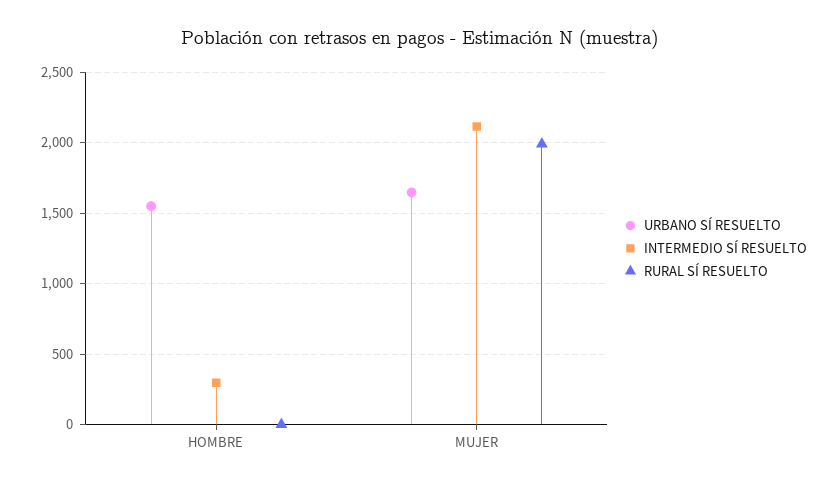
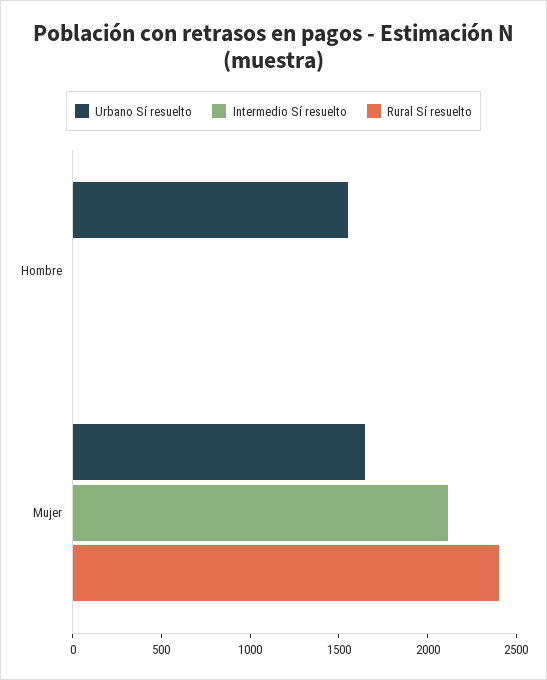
INTERMEDIO SÍ RESUELTO, HOMBRE: 300 -> 0
RURAL SÍ RESUELTO, MUJER: 2000 -> 2400

